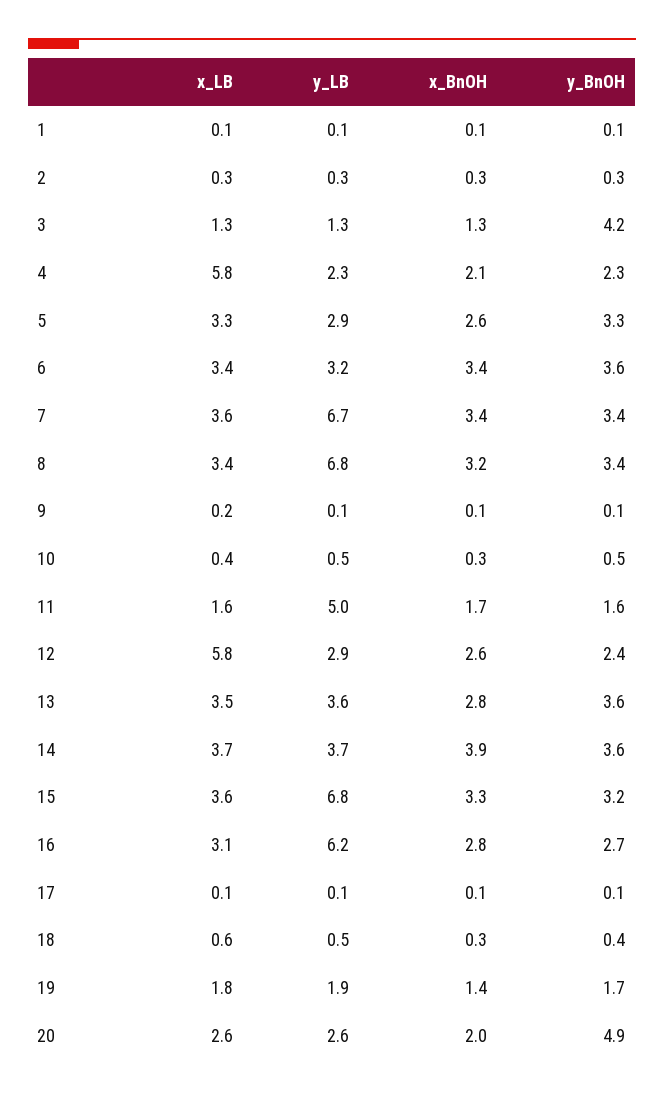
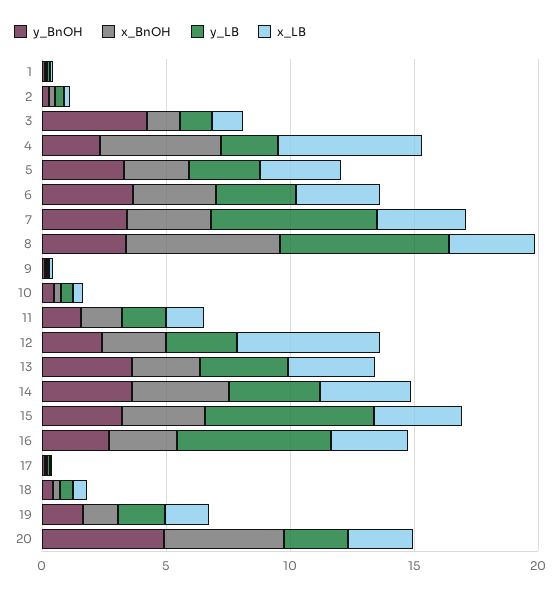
x_BnOH, 4: 2.1 -> 5
x_BnOH, 8: 3.2 -> 6
y_LB, 11: 5 -> 2
x_BnOH, 20: 2 -> 5

